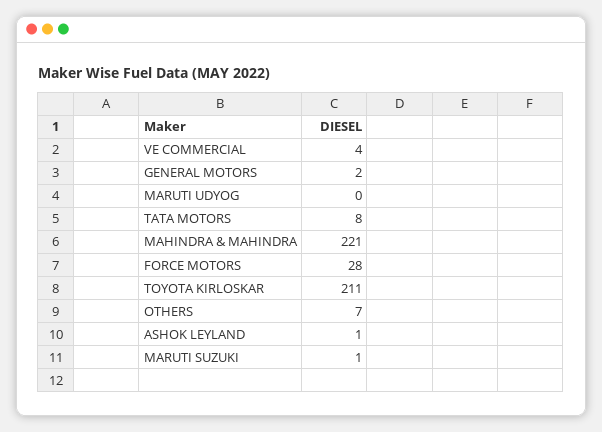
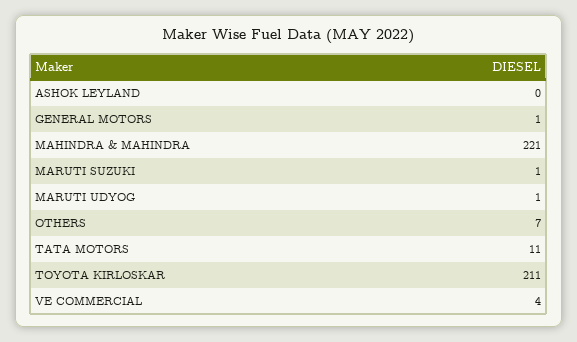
GENERAL MOTORS: 2 -> 1
MARUTI UDYOG: 0 -> 1
TATA MOTORS: 8 -> 11
FORCE MOTORS: 28 -> none
ASHOK LEYLAND: 1 -> 0

